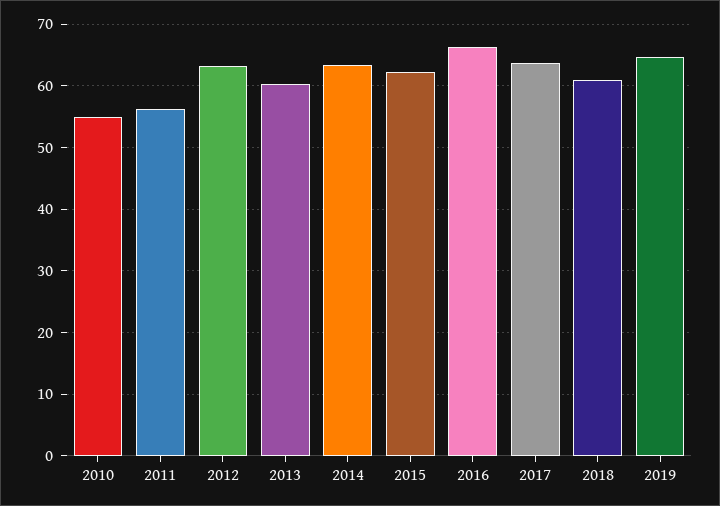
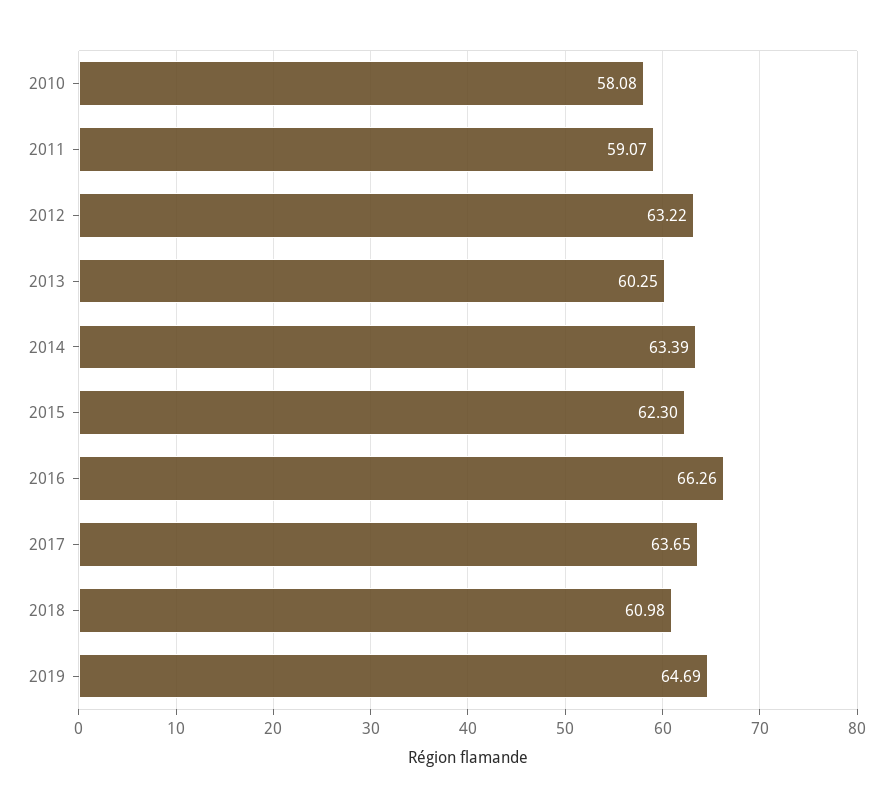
2010: 55 -> 58.08
2011: 56 -> 59.07

